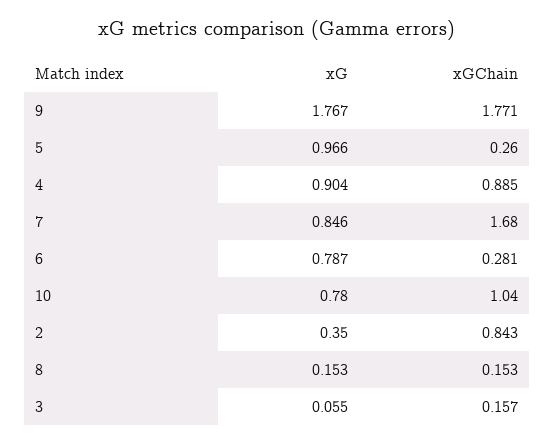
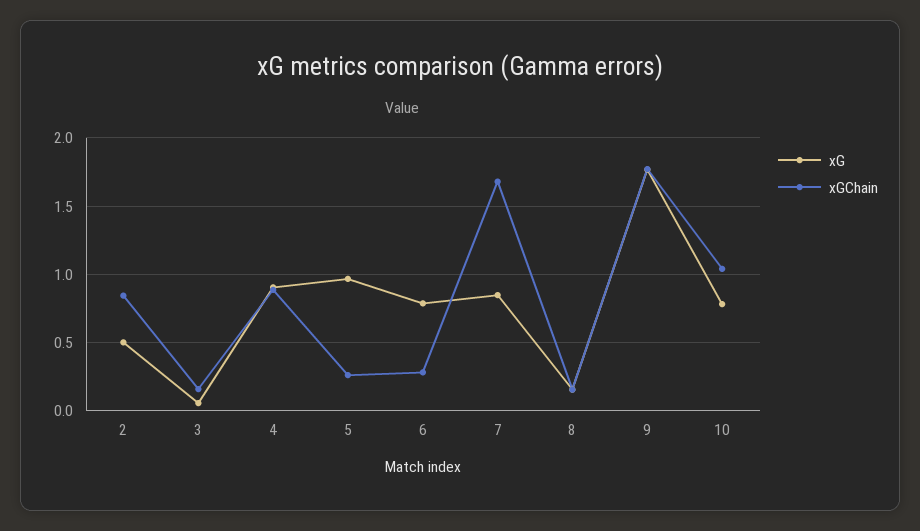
xG, 2: 0.35 -> 0.5

